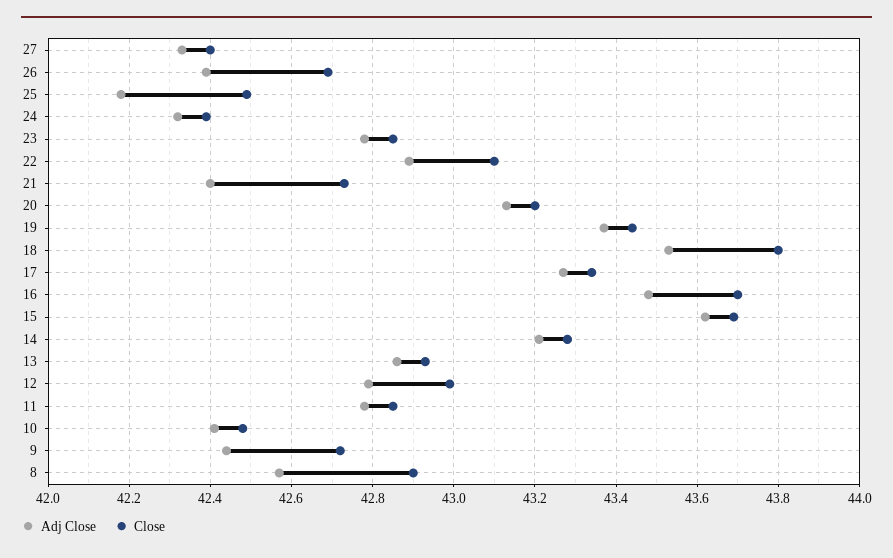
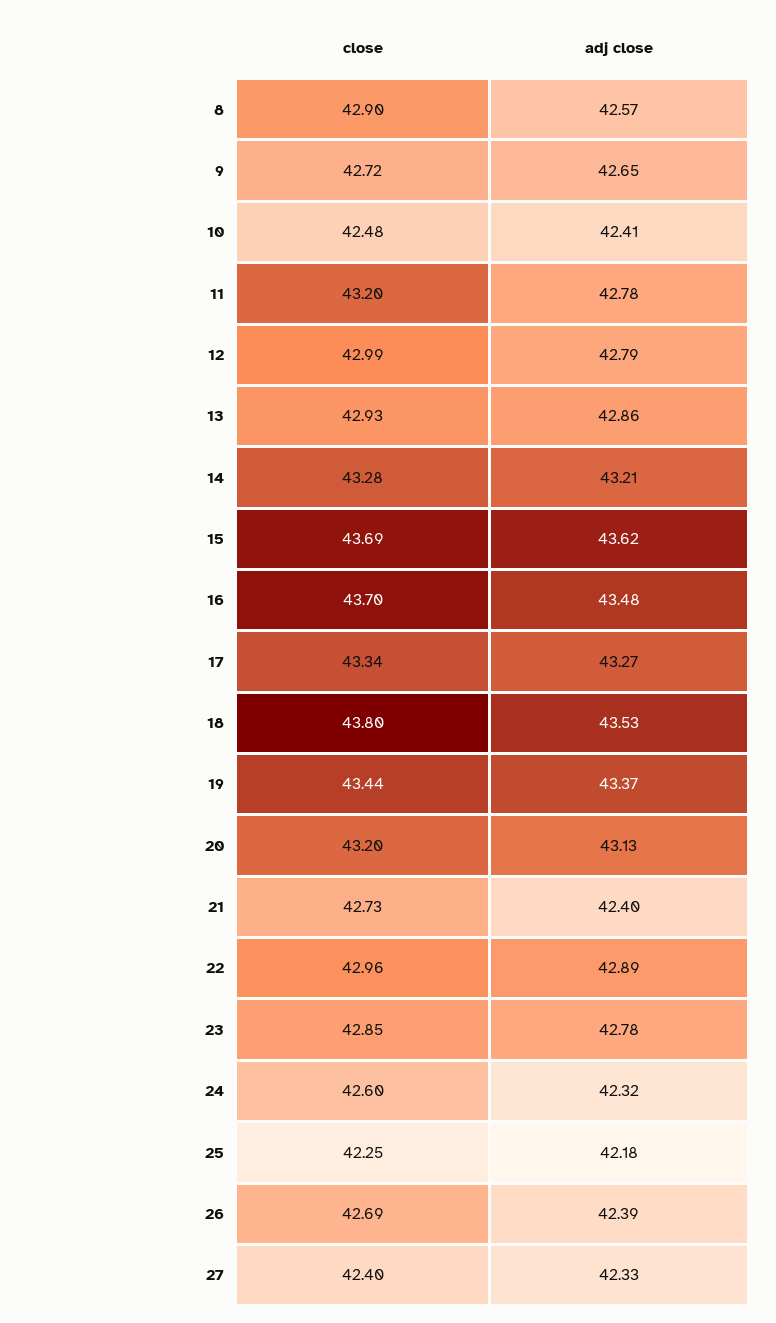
Close, 25: 42.5 -> 42.25
Close, 24: 42.4 -> 42.6
Close, 22: 43.1 -> 42.96
Close, 11: 42.85 -> 43.2
Adj Close, 9: 42.45 -> 42.65

